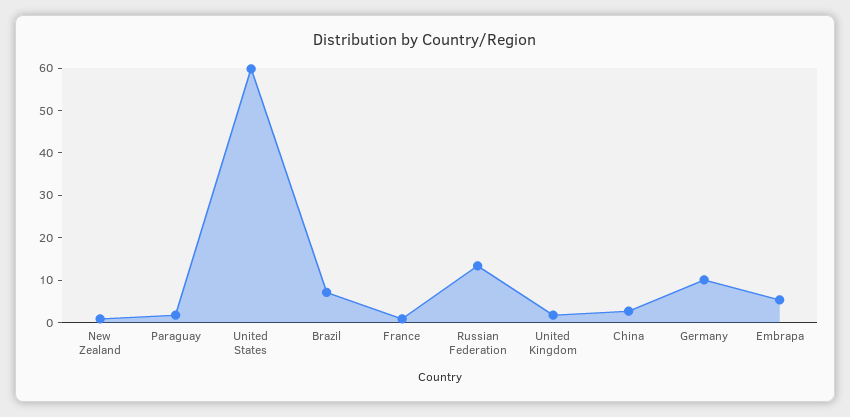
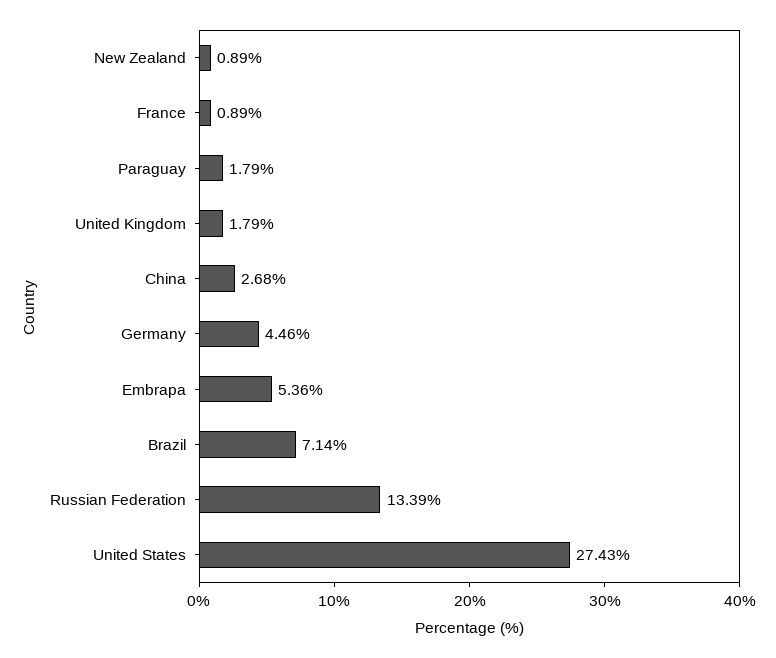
United States: 60 -> 27.43
Germany: 10 -> 4.46

